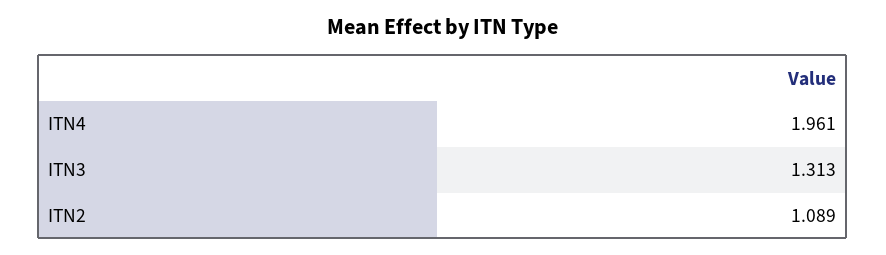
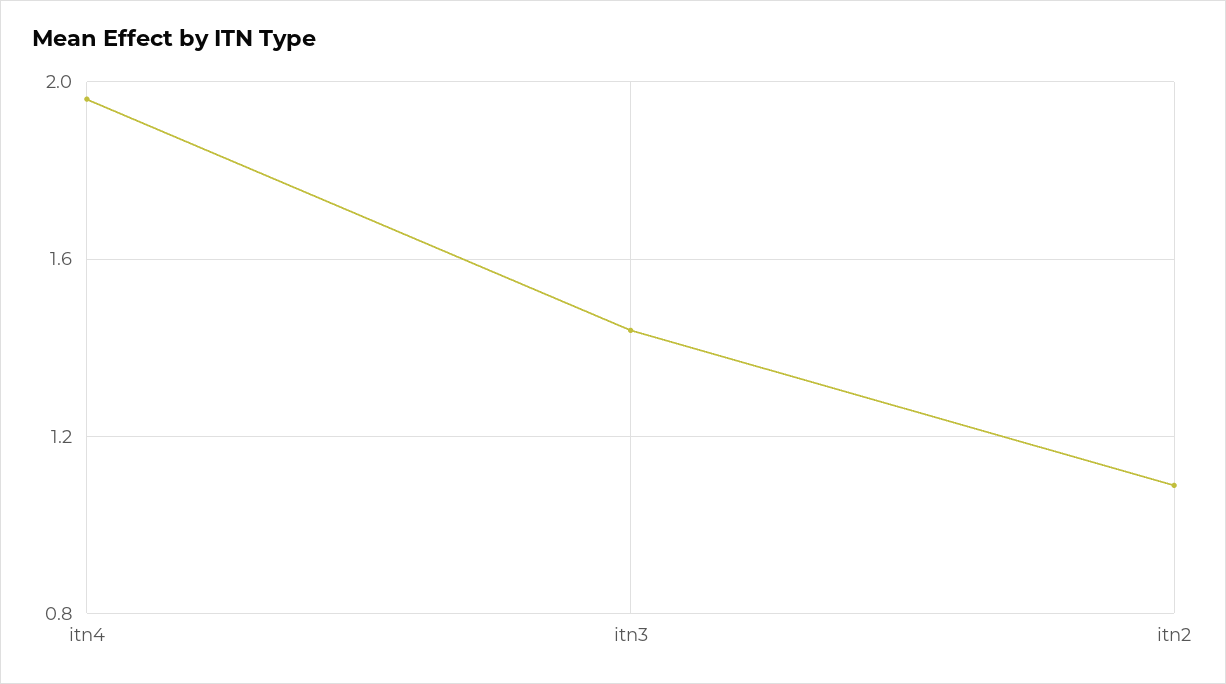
ITN3: 1.313 -> 1.45

